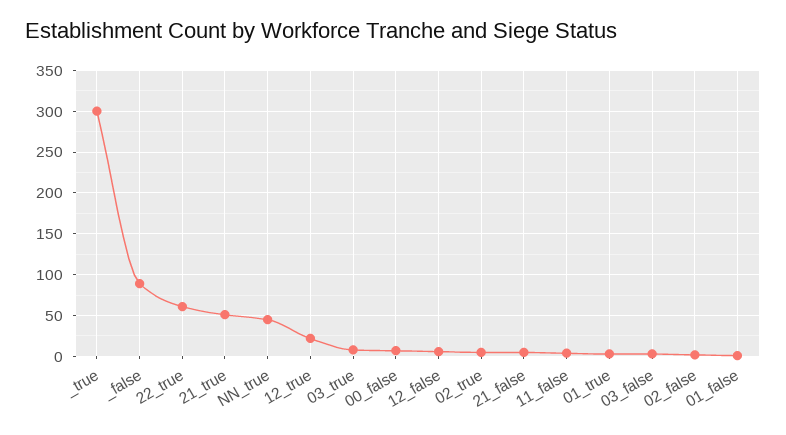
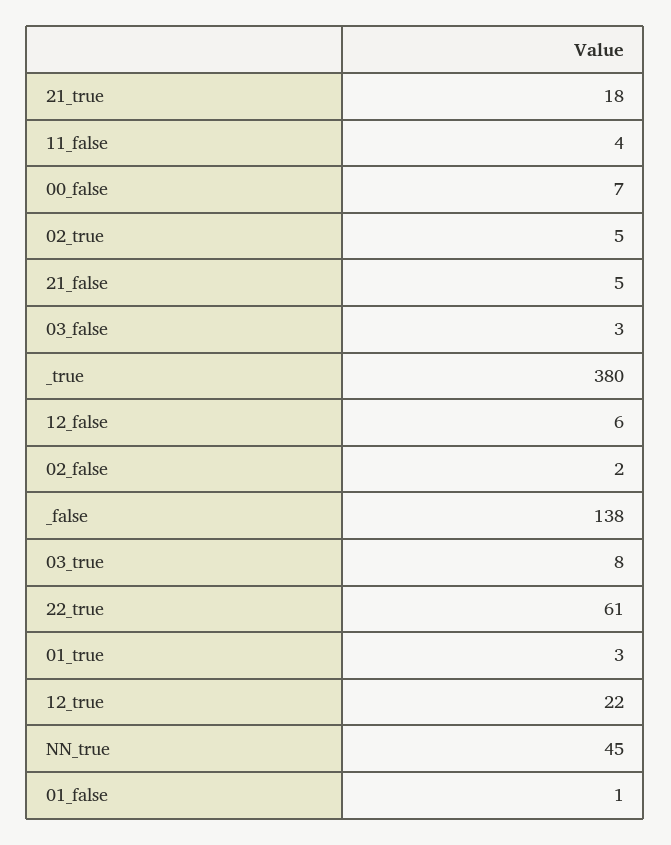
_true: 300 -> 380
_false: 90 -> 138
21_true: 50 -> 18

